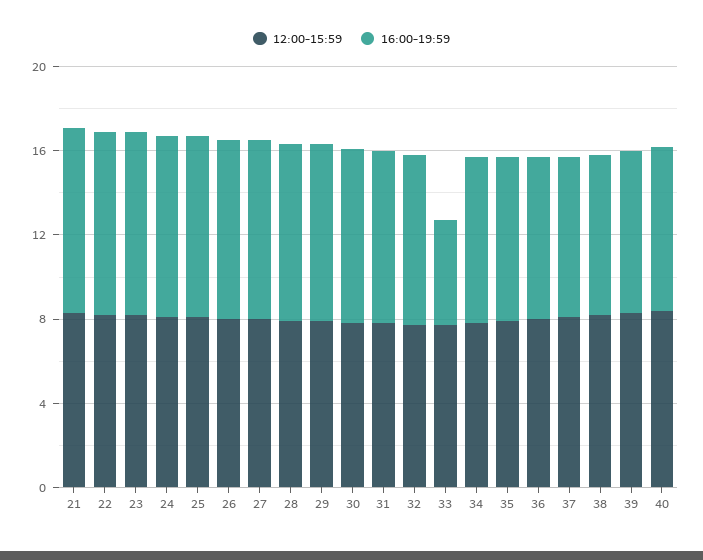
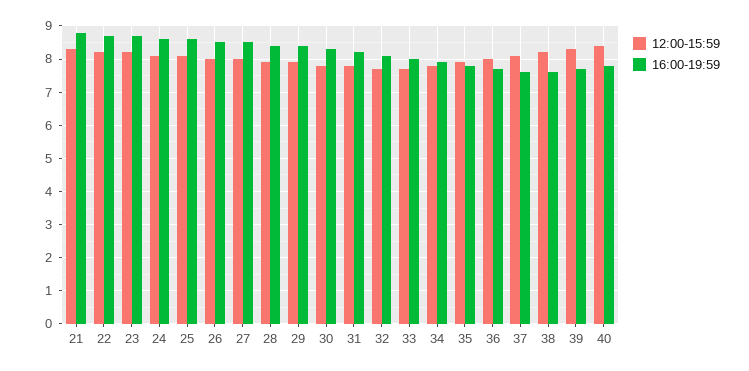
16:00-19:59, 33: 5 -> 8

